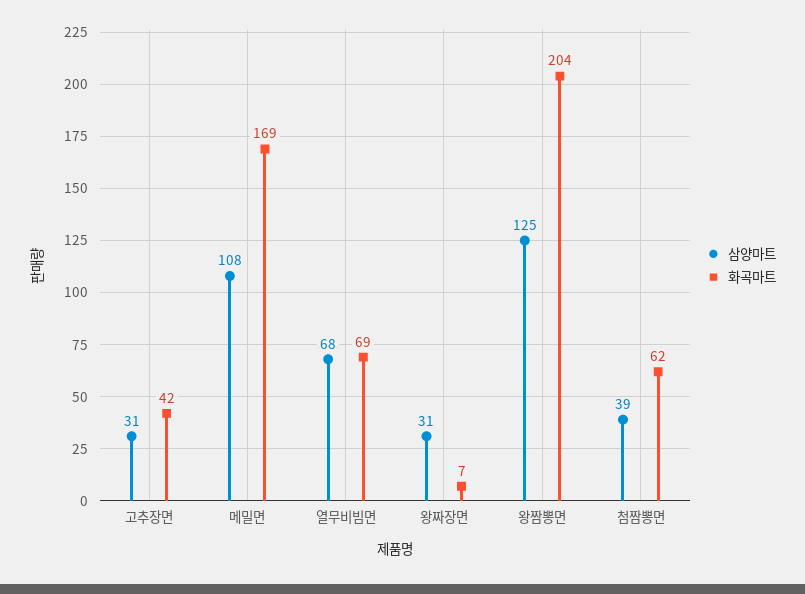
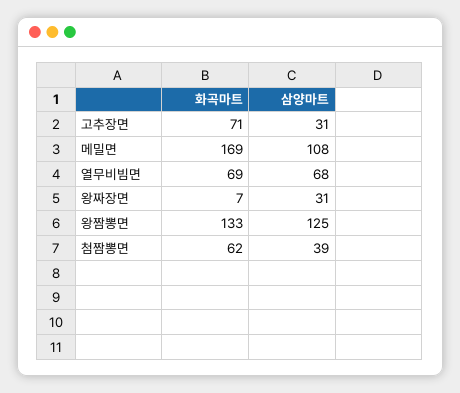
화곡마트, 고추장면: 42 -> 71
화곡마트, 왕짬뽕면: 204 -> 133

